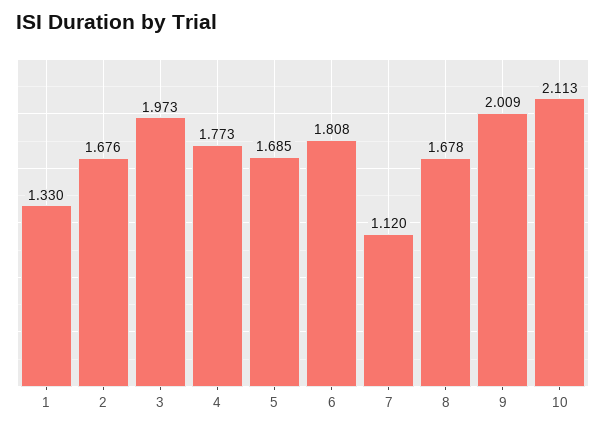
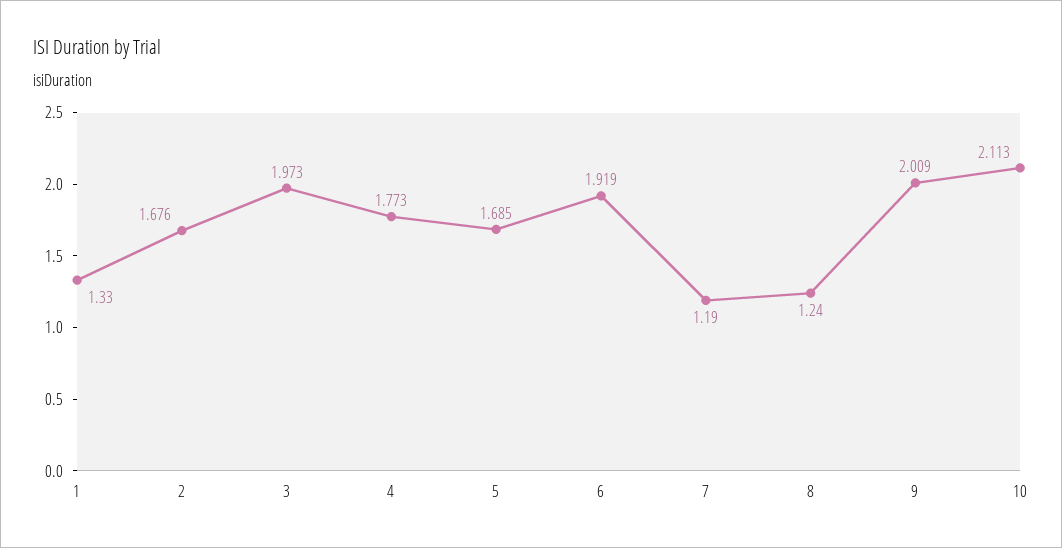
6: 1.808 -> 1.919
7: 1.12 -> 1.19
8: 1.678 -> 1.24

